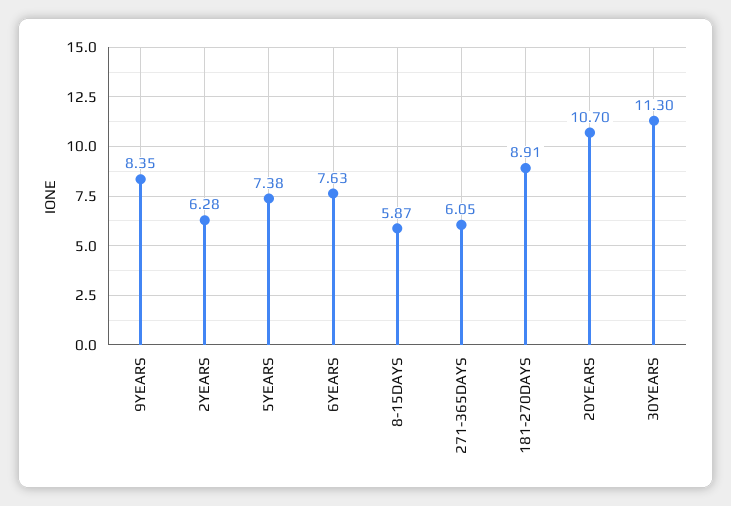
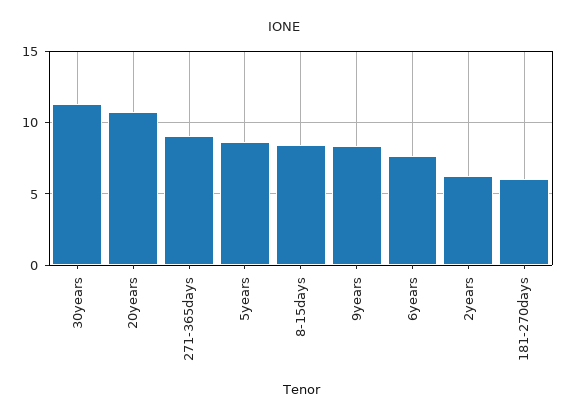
5YEARS: 7.38 -> 8.5
8-15DAYS: 5.87 -> 8.5
271-365DAYS: 6.05 -> 9
181-270DAYS: 8.91 -> 6

